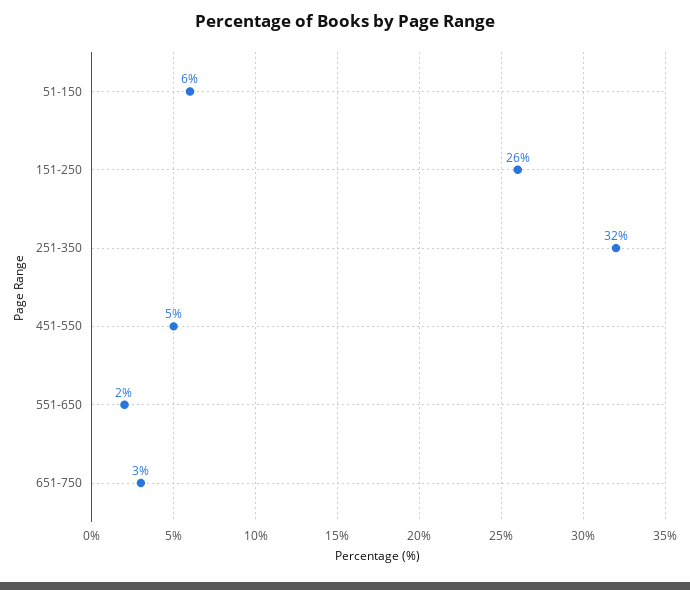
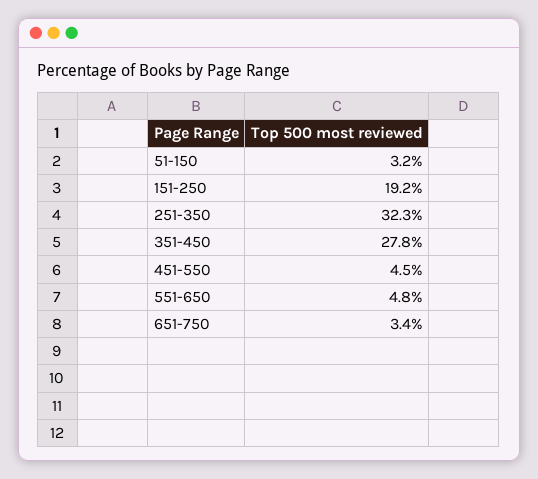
51-150: 6 -> 3.2
151-250: 26 -> 19.2
551-650: 2 -> 4.8
351-450: none -> 27.8

